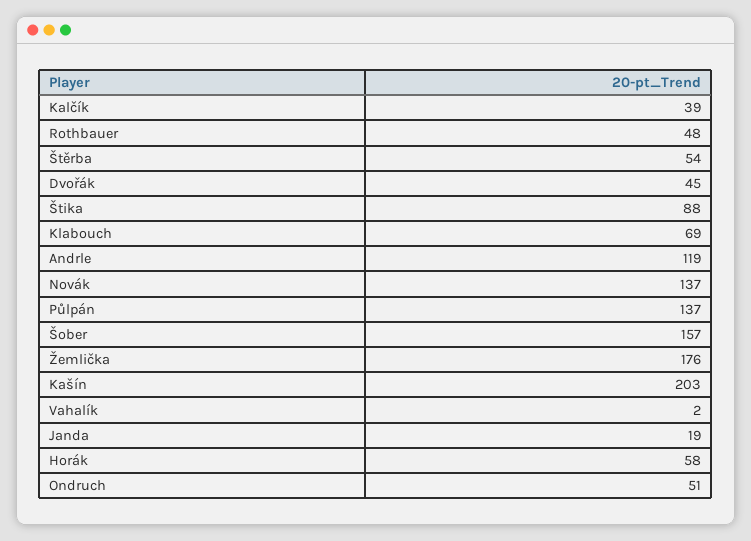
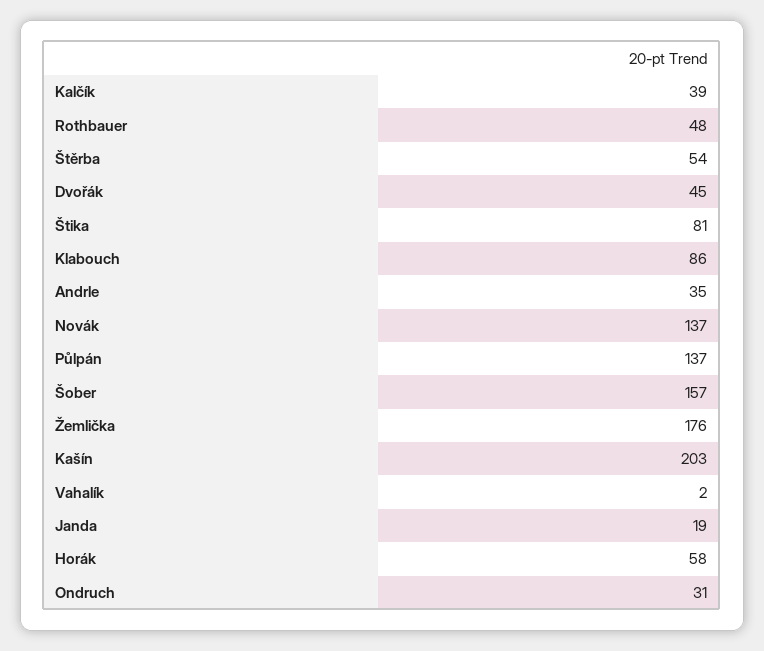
Štika: 88 -> 81
Klabouch: 69 -> 86
Andrle: 119 -> 35
Ondruch: 51 -> 31

